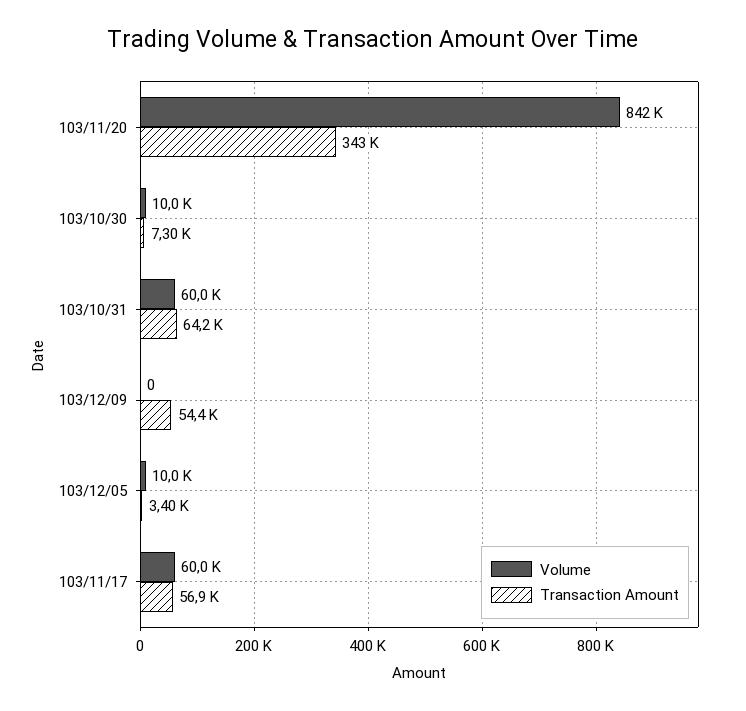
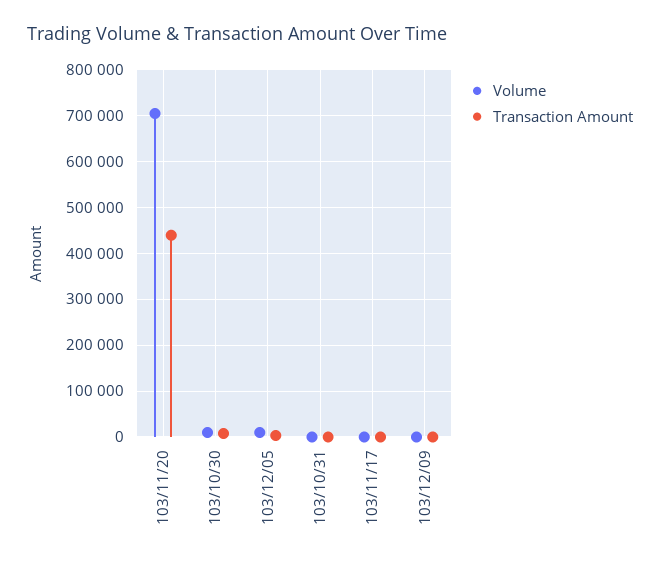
Volume, 103/11/20: 842000 -> 700000
Transaction Amount, 103/11/20: 343000 -> 440000
Volume, 103/10/31: 60000 -> 0
Transaction Amount, 103/10/31: 64200 -> 0
Transaction Amount, 103/12/09: 54400 -> 0
Volume, 103/11/17: 60000 -> 0
Transaction Amount, 103/11/17: 56900 -> 0

